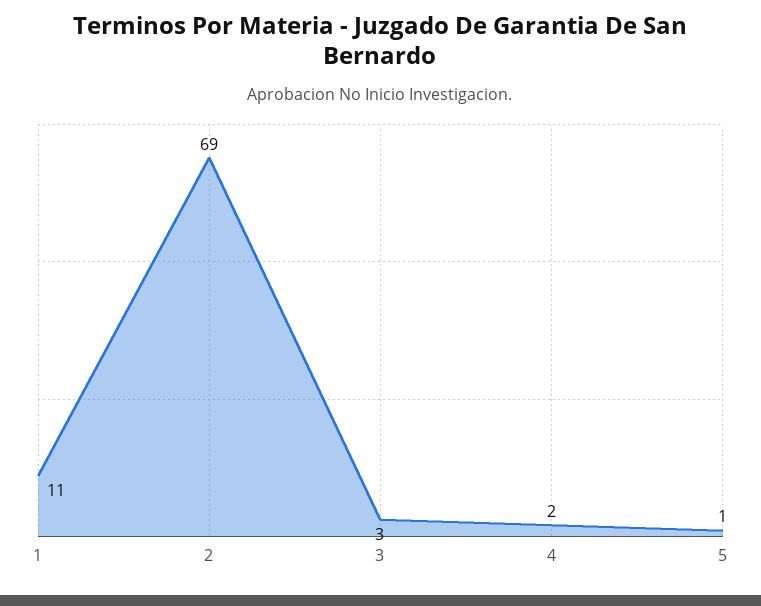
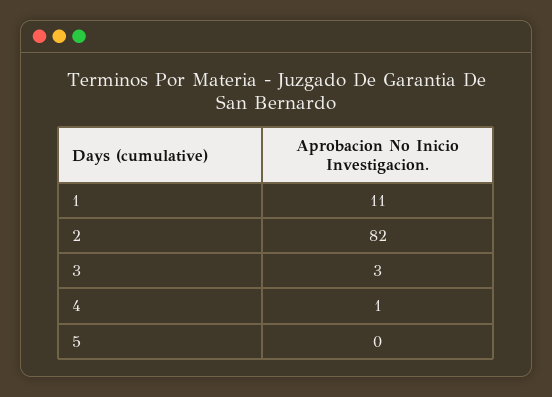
2: 69 -> 82
4: 2 -> 1
5: 1 -> 0

